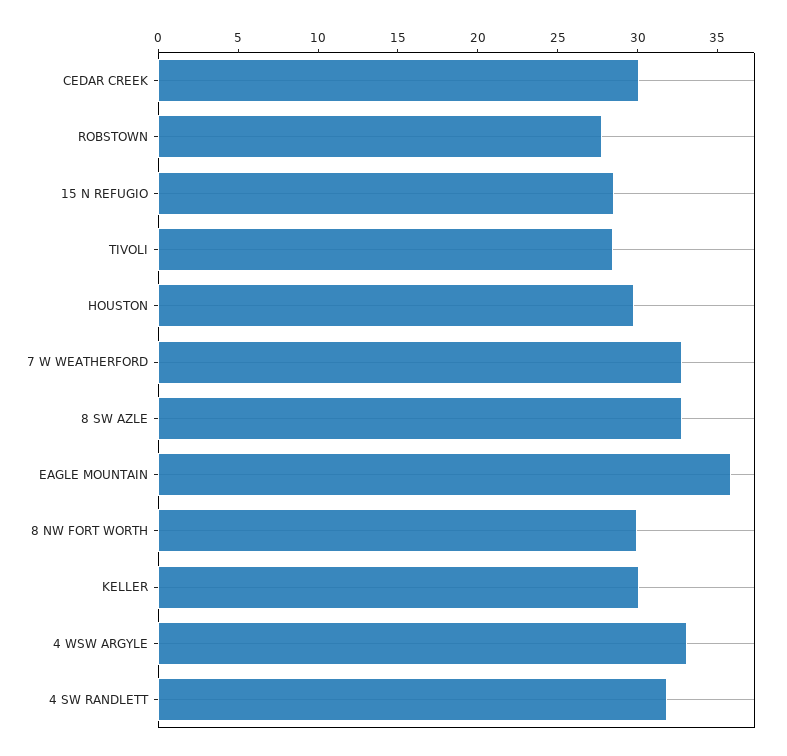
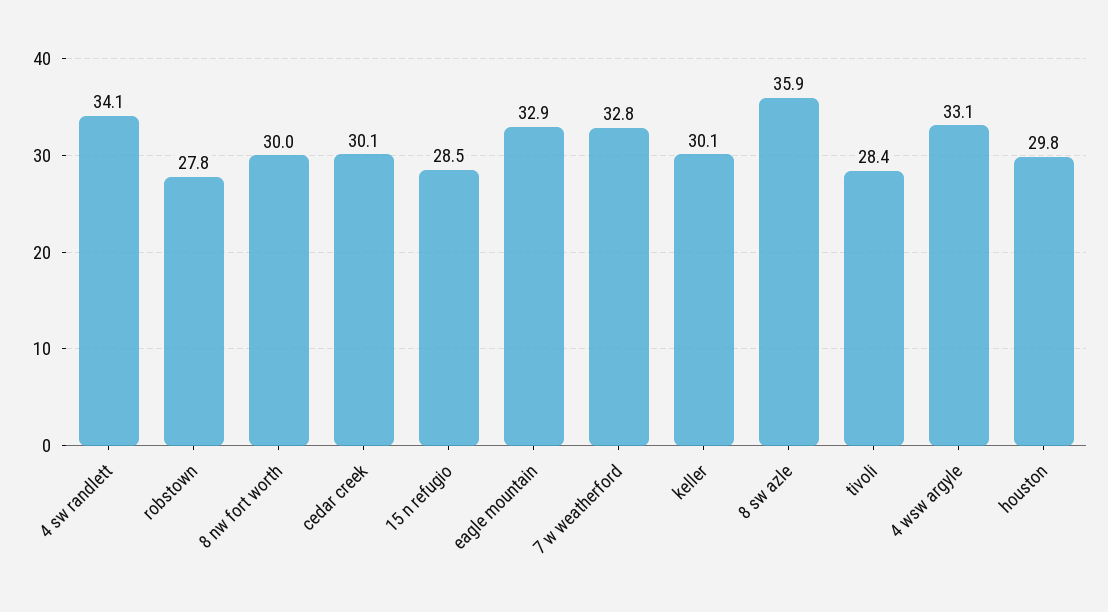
8 SW AZLE: 33 -> 35.9
EAGLE MOUNTAIN: 36 -> 32.9
4 SW RANDLETT: 32 -> 34.1

